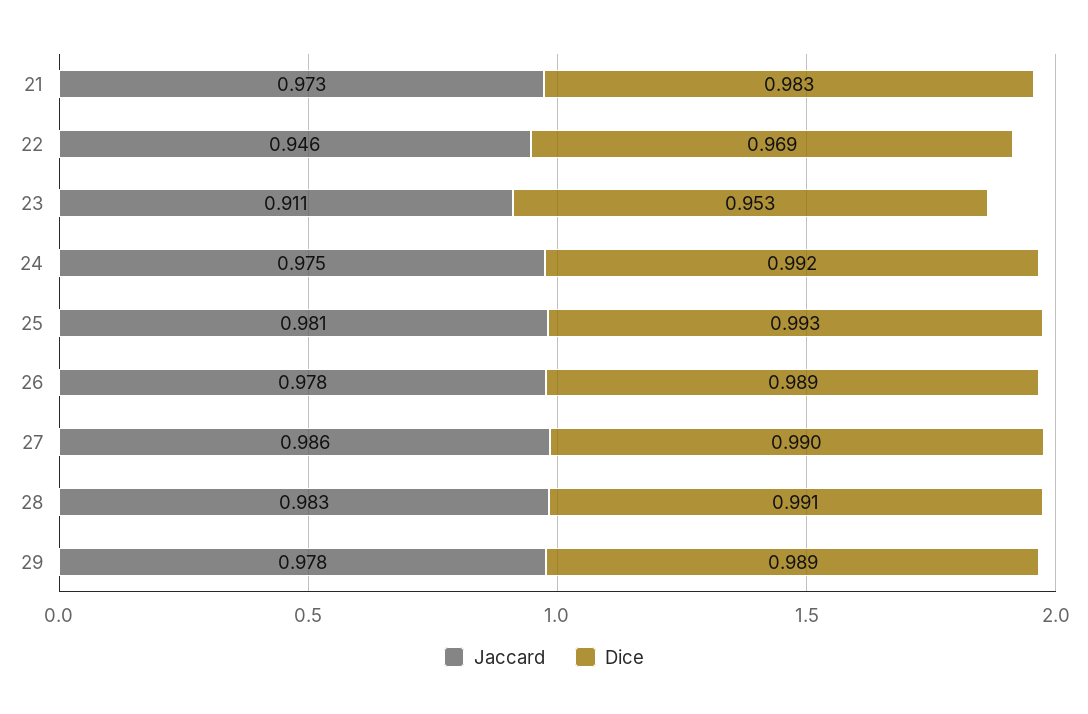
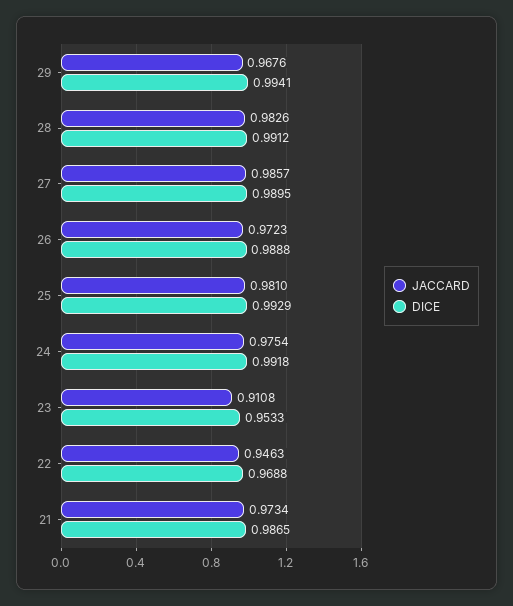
Dice, 21: 0.983 -> 0.9865
Jaccard, 26: 0.978 -> 0.9723
Jaccard, 29: 0.978 -> 0.9676
Dice, 29: 0.989 -> 0.9941

